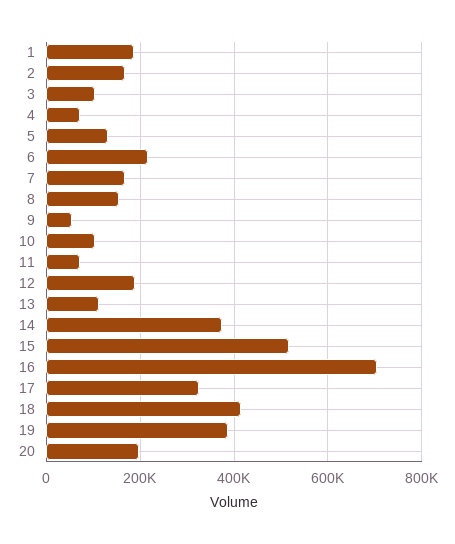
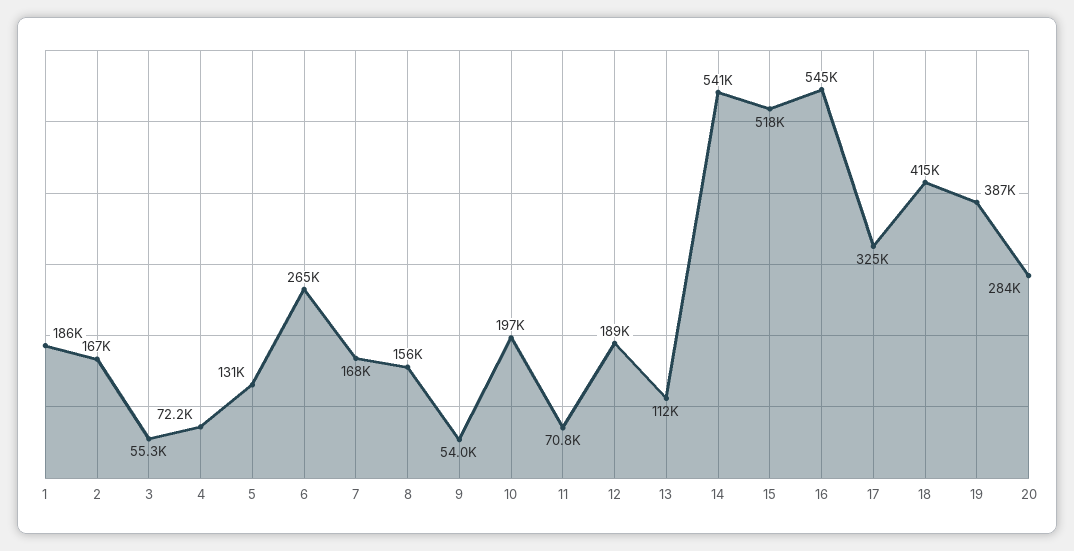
3: 100000 -> 55300
6: 220000 -> 265000
10: 100000 -> 197000
14: 380000 -> 541000
16: 700000 -> 545000
20: 200000 -> 284000

